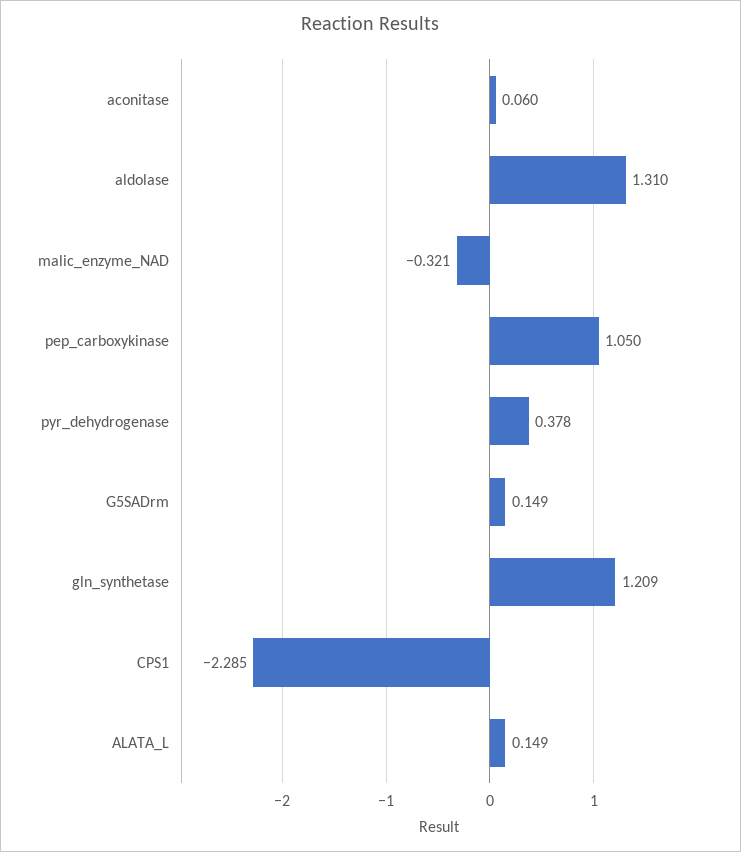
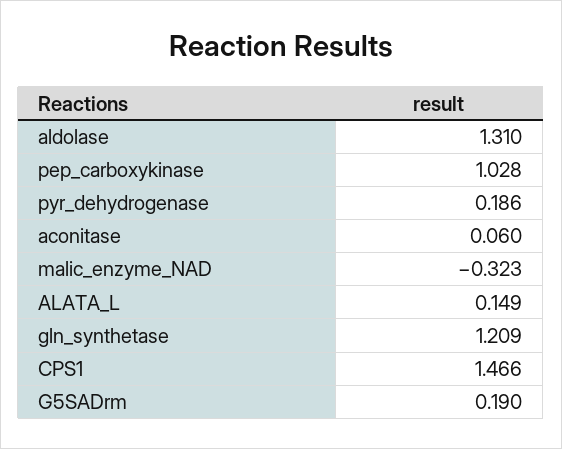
malic_enzyme_NAD: -0.321 -> -0.323
pep_carboxykinase: 1.05 -> 1.028
pyr_dehydrogenase: 0.378 -> 0.186
G5SADrm: 0.149 -> 0.19
CPS1: -2.285 -> 1.466

